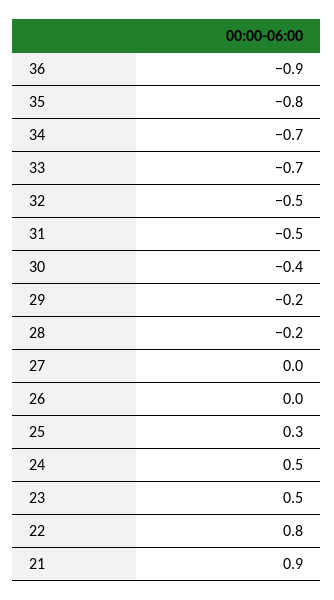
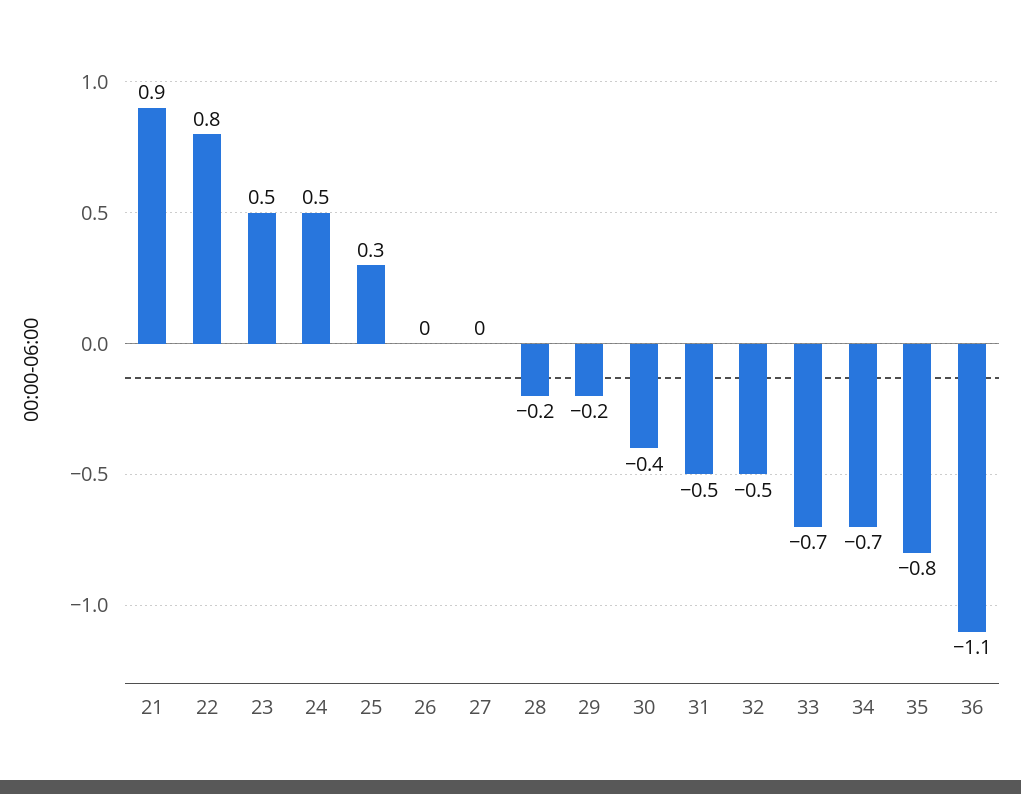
36: -0.9 -> -1.1

